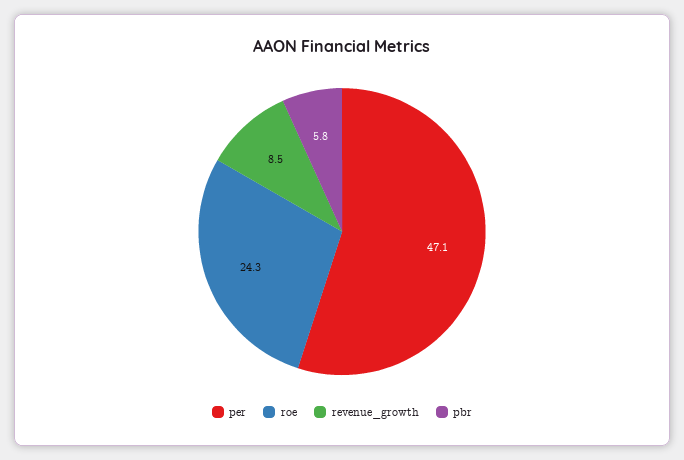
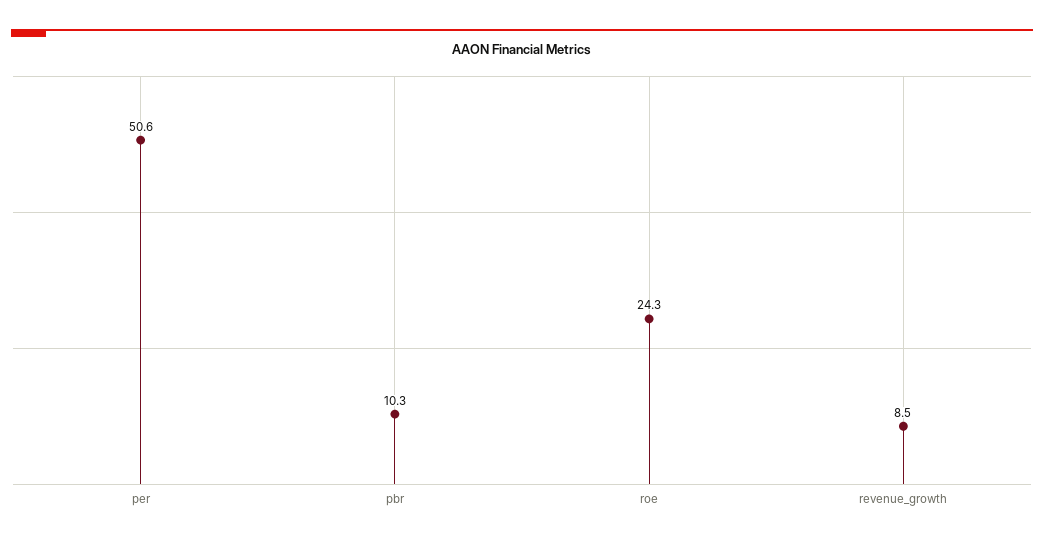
per: 47.1 -> 50.6
pbr: 5.8 -> 10.3

